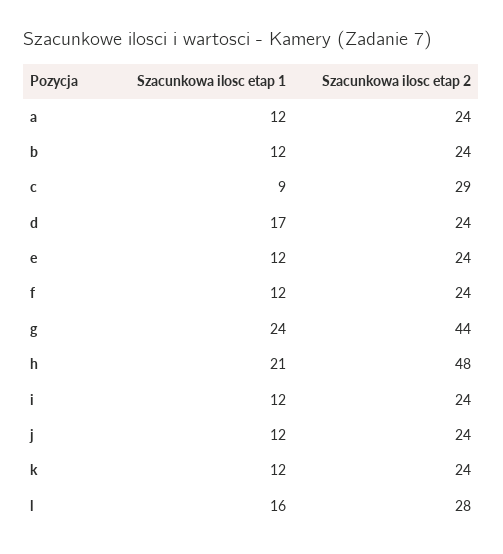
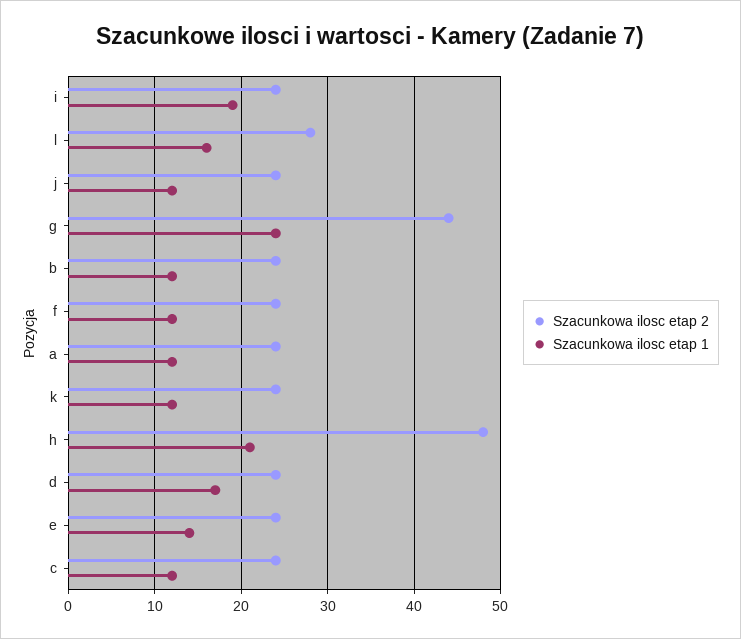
Szacunkowa ilosc etap 1, c: 9 -> 12
Szacunkowa ilosc etap 2, c: 29 -> 24
Szacunkowa ilosc etap 1, e: 12 -> 14
Szacunkowa ilosc etap 1, i: 12 -> 19

